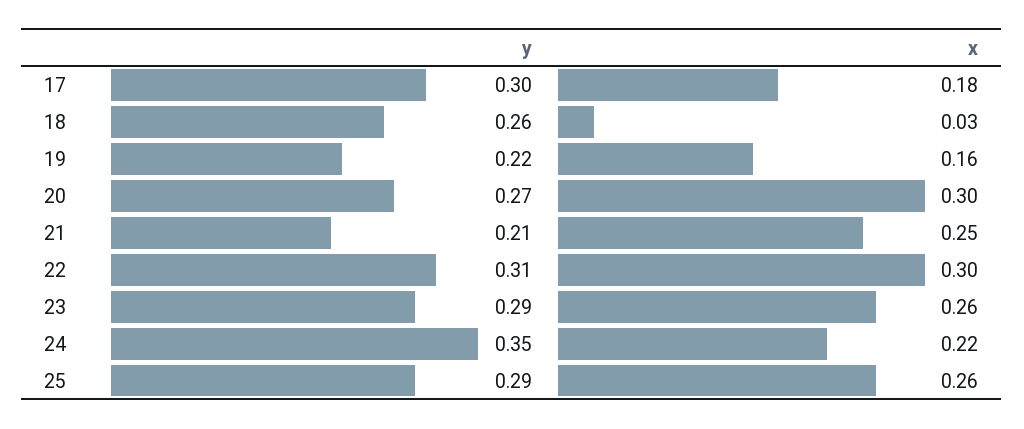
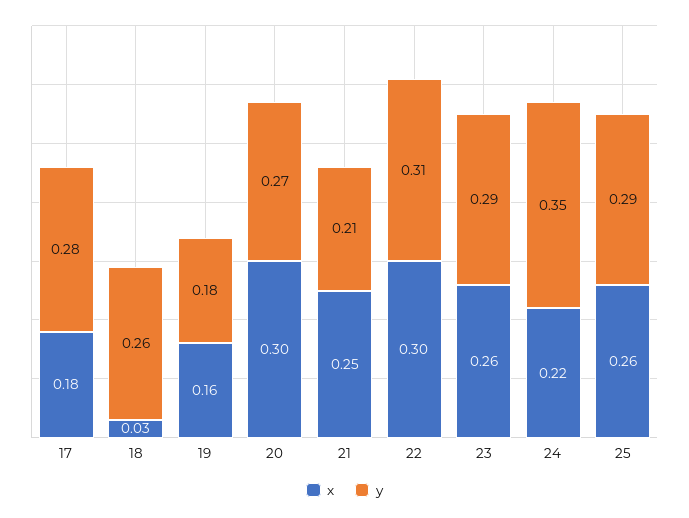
y, 17: 0.3 -> 0.28
y, 19: 0.22 -> 0.18

